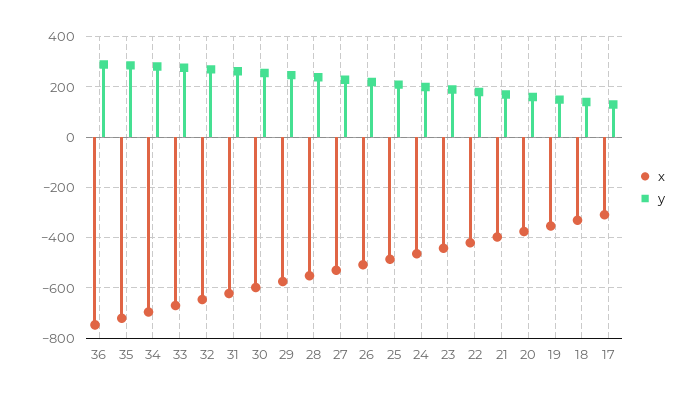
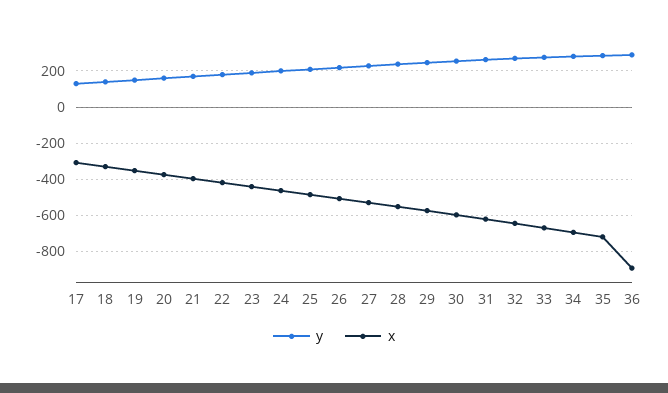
x, 36: -750 -> -900

